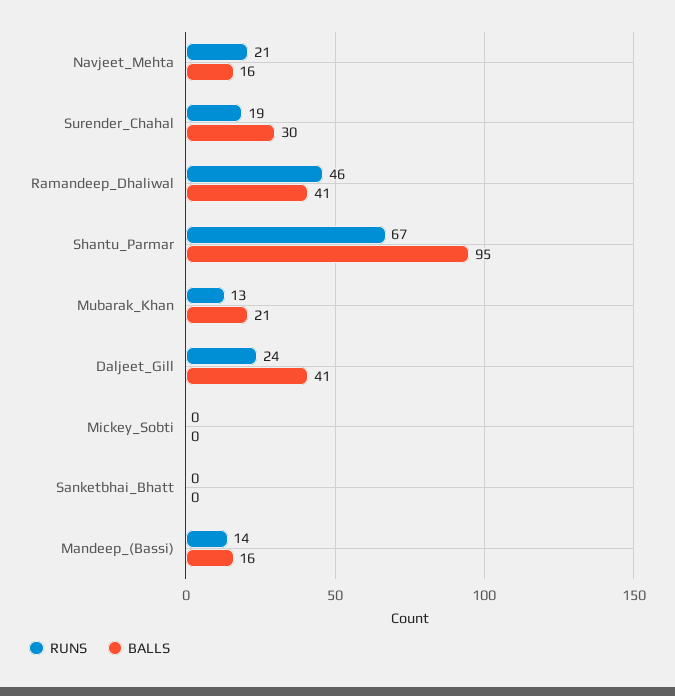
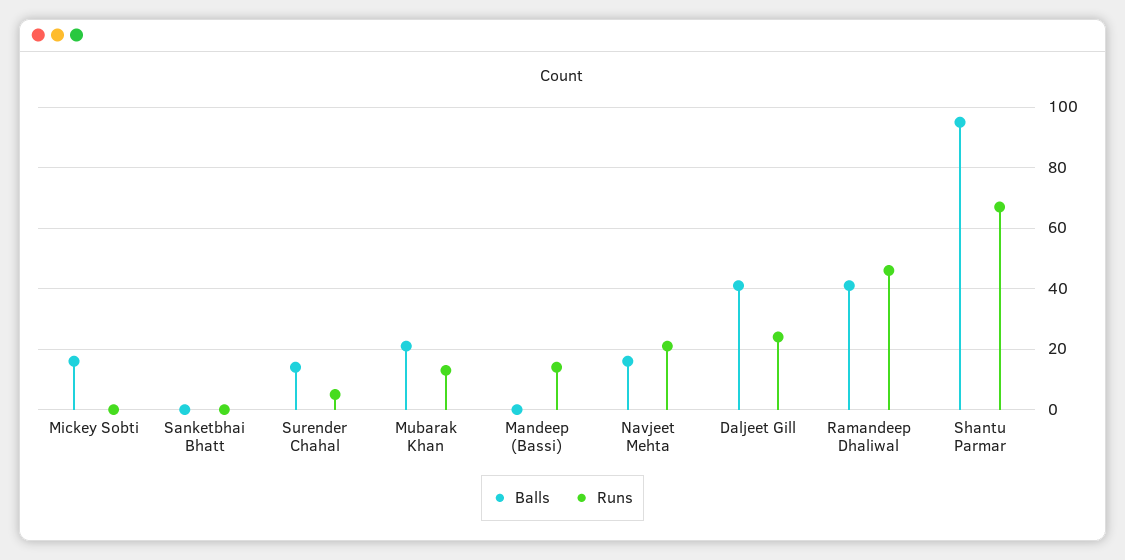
RUNS, Surender_Chahal: 19 -> 5
BALLS, Surender_Chahal: 30 -> 15
BALLS, Mickey_Sobti: 0 -> 15
BALLS, Mandeep_(Bassi): 16 -> 0

